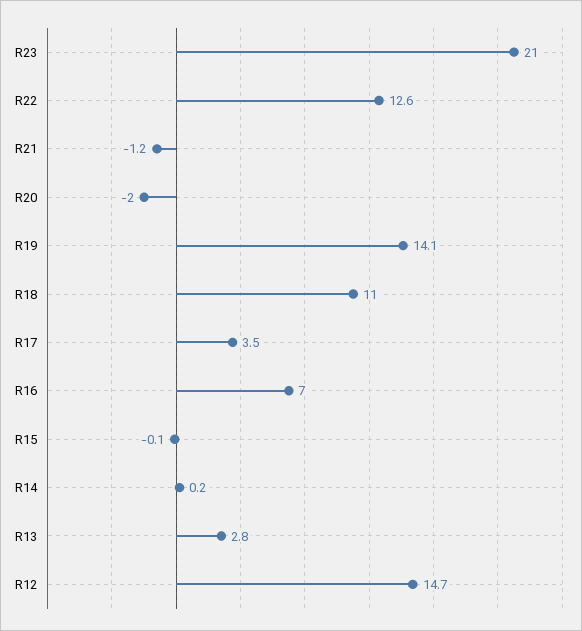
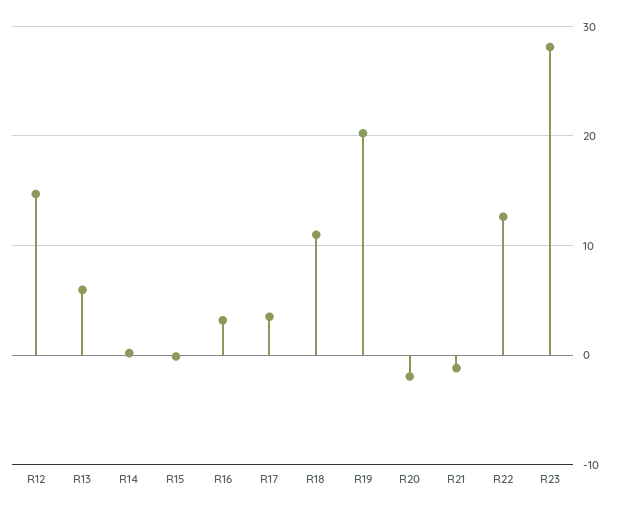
R23: 21 -> 28
R19: 14.1 -> 20
R16: 7 -> 3
R13: 2.8 -> 6

